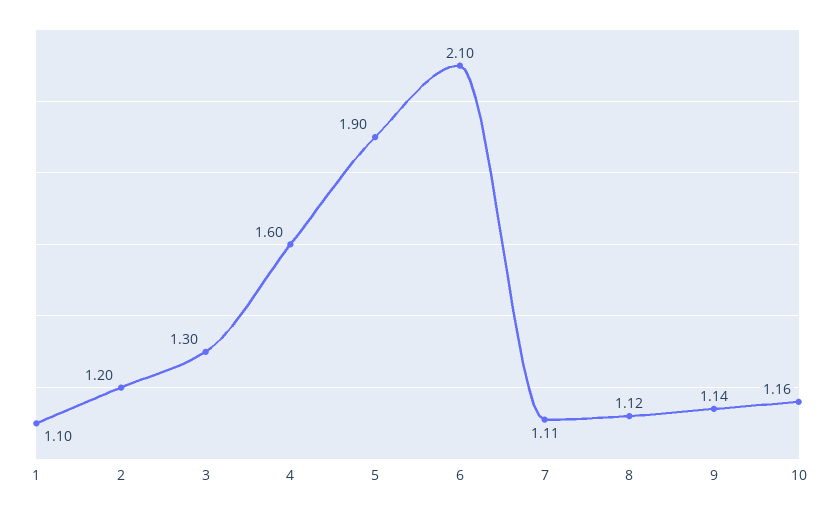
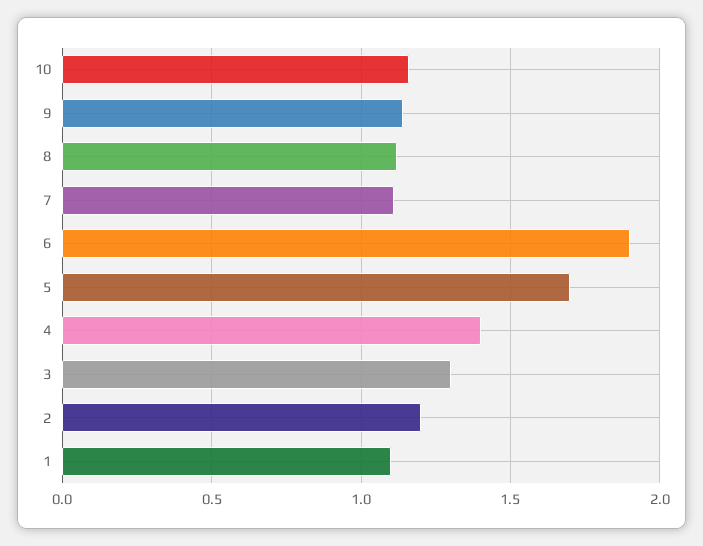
4: 1.6 -> 1.4
5: 1.9 -> 1.7
6: 2.1 -> 1.9

